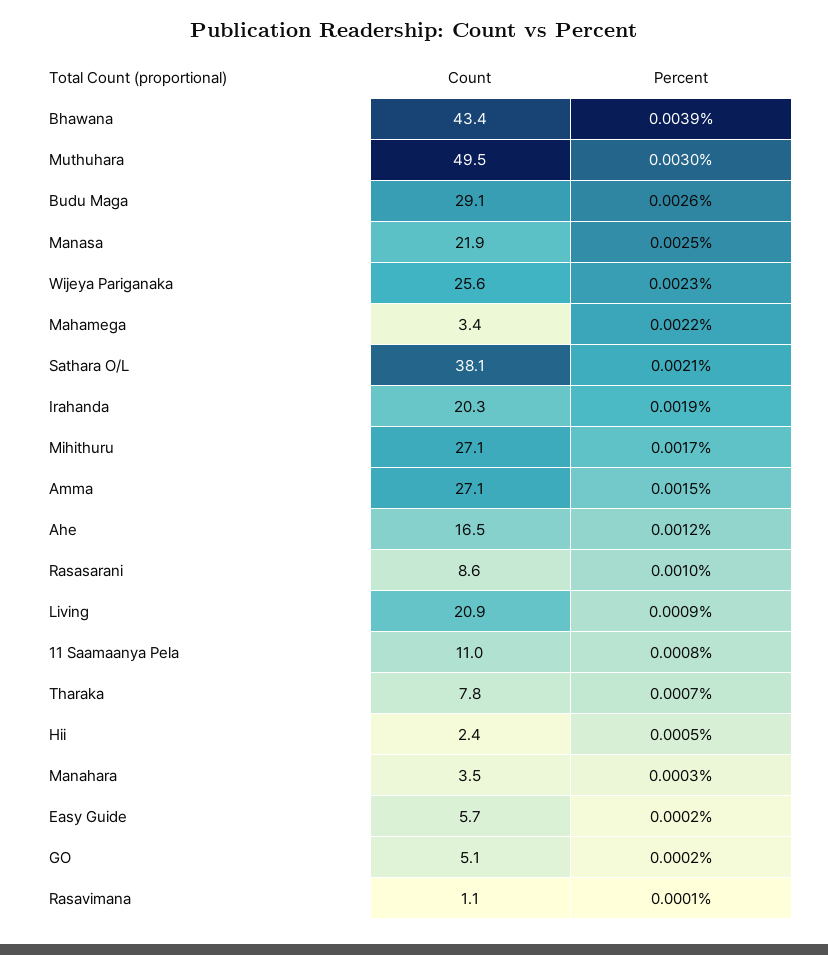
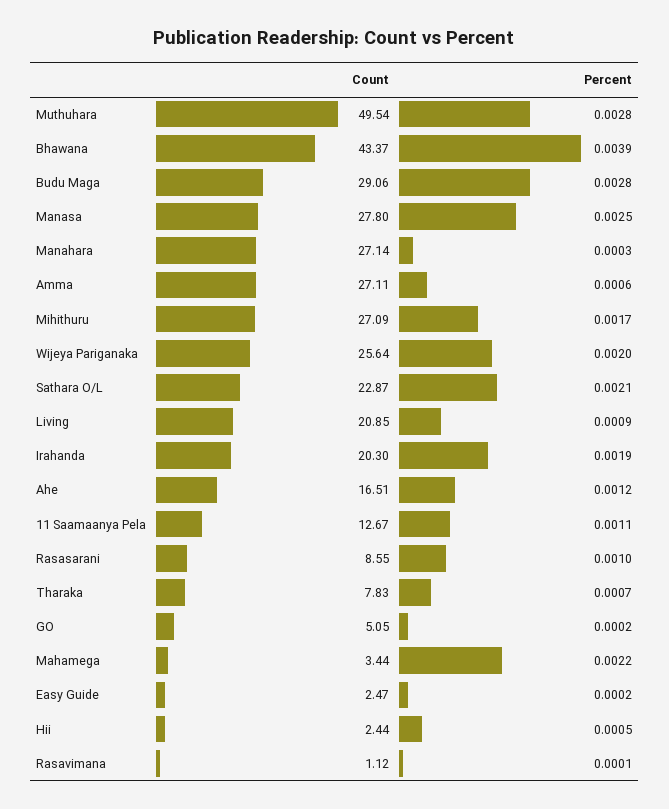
Percent, Muthuhara: 0.003 -> 0.0028
Percent, Budu Maga: 0.0026 -> 0.0028
Count, Manasa: 21.9 -> 27.8
Percent, Wijeya Pariganaka: 0.0023 -> 0.002
Count, Sathara O/L: 38.1 -> 22.87
Percent, Amma: 0.0015 -> 0.0006
Count, 11 Saamaanya Pela: 11 -> 12.67
Percent, 11 Saamaanya Pela: 0.0008 -> 0.0011
Count, Manahara: 3.5 -> 27.14
Count, Easy Guide: 5.7 -> 2.47

